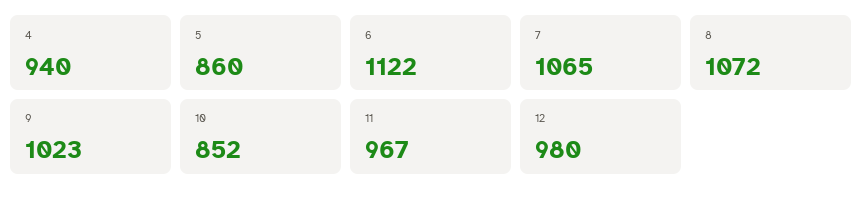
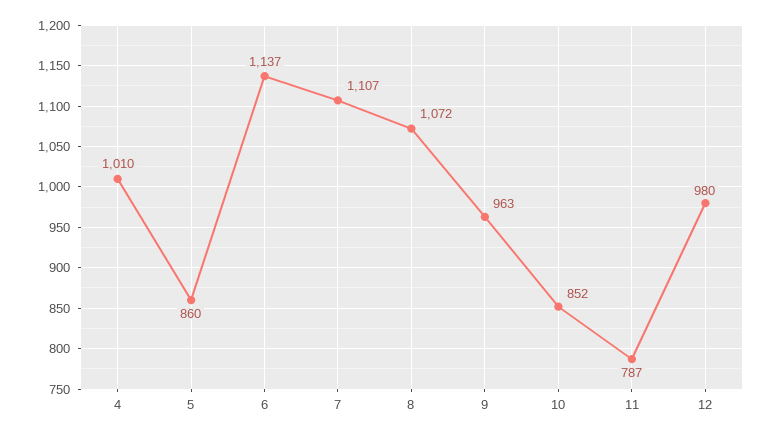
4: 940 -> 1010
6: 1122 -> 1137
7: 1065 -> 1107
9: 1023 -> 963
11: 967 -> 787

